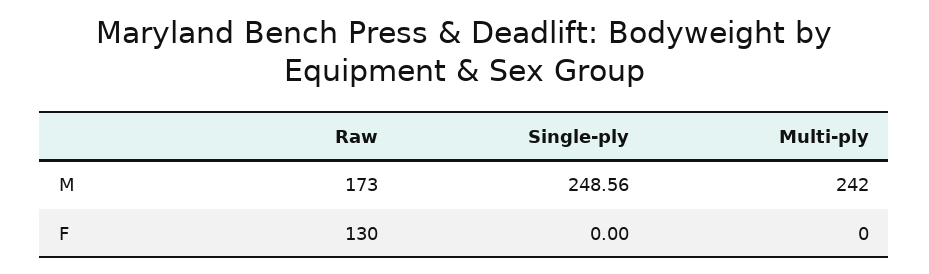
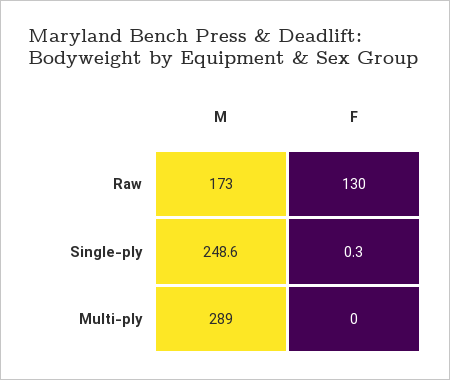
Multi-ply, M: 242 -> 289
Single-ply, F: 0 -> 0.3

